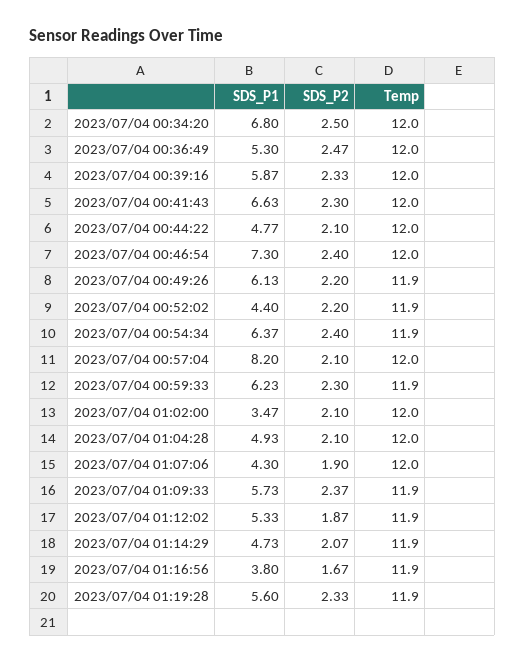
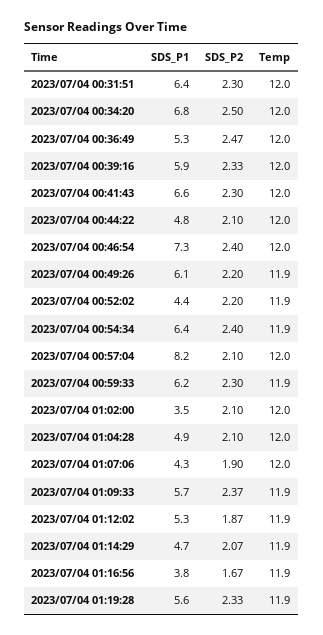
SDS_P1, 2023/07/04 00:31:51: none -> 6.4
SDS_P2, 2023/07/04 00:31:51: none -> 2.3
Temp, 2023/07/04 00:31:51: none -> 12

